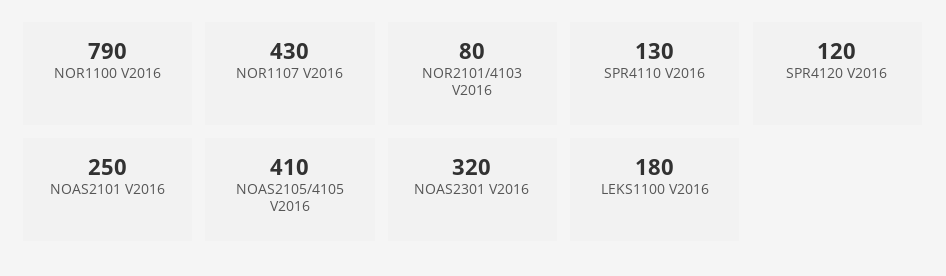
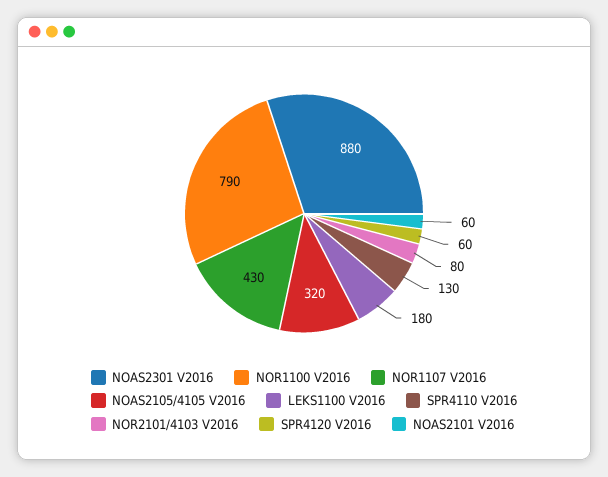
SPR4120 V2016: 120 -> 60
NOAS2101 V2016: 250 -> 60
NOAS2105/4105 V2016: 410 -> 320
NOAS2301 V2016: 320 -> 880

